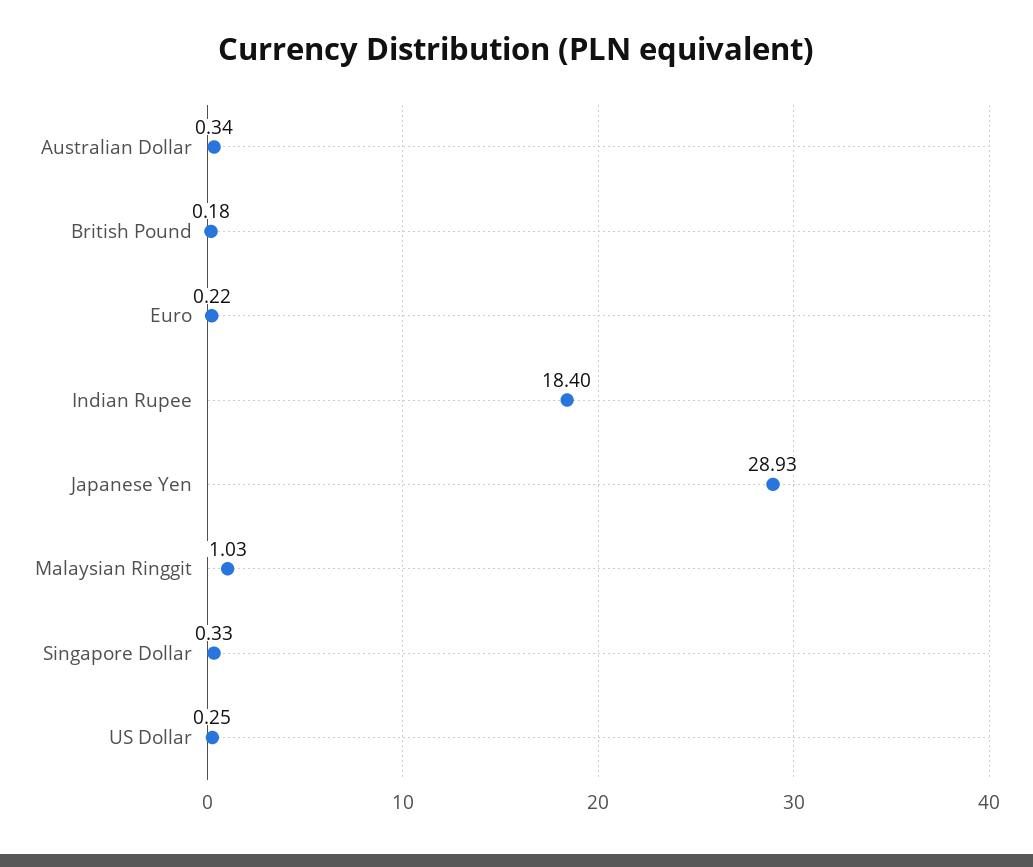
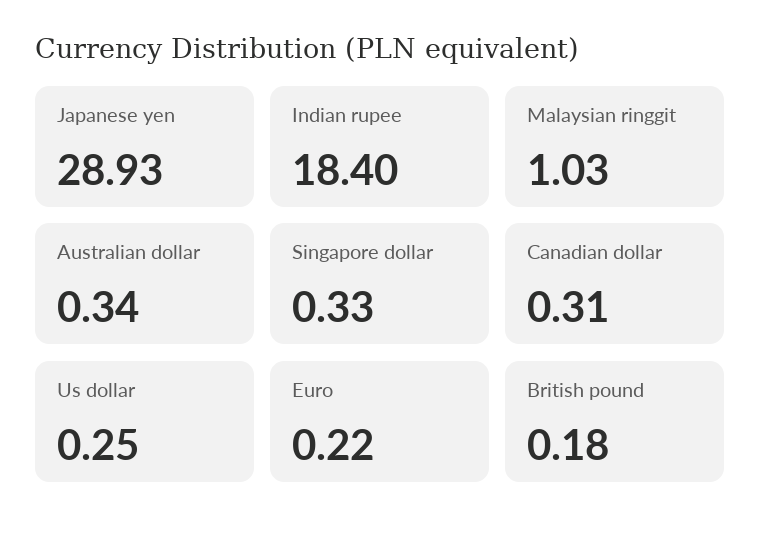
Canadian dollar: none -> 0.31

